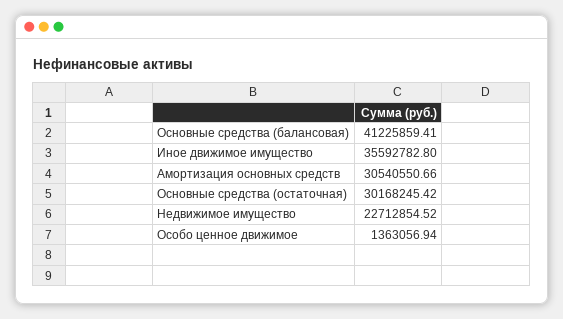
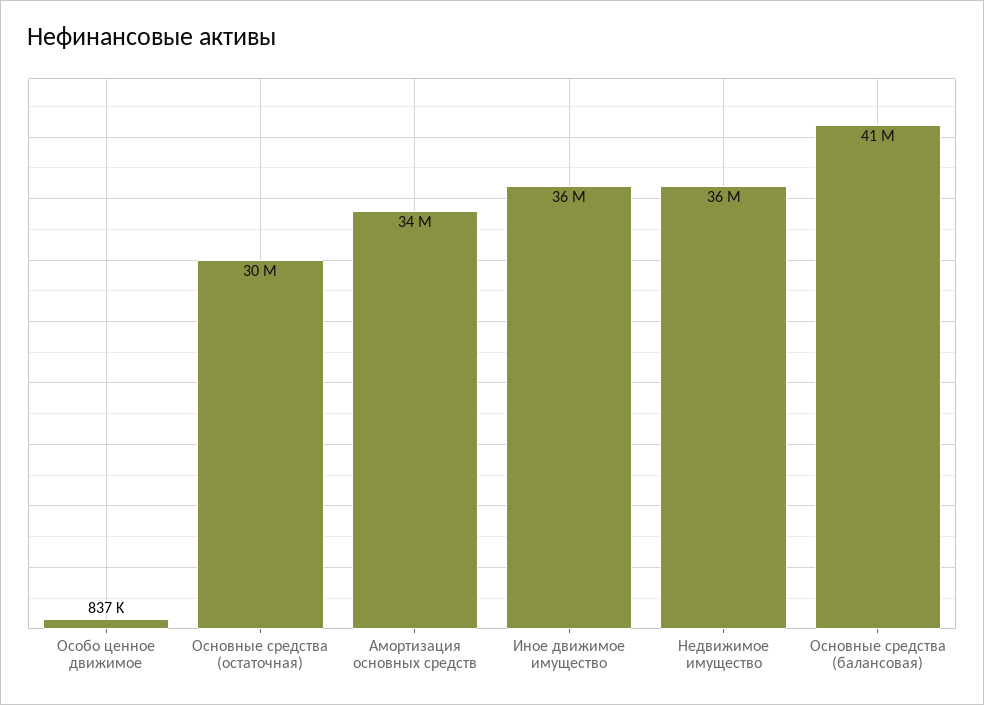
Амортизация основных средств: 30540550.66 -> 34000000
Недвижимое имущество: 22712854.52 -> 36000000
Особо ценное движимое: 1363056.94 -> 837000

